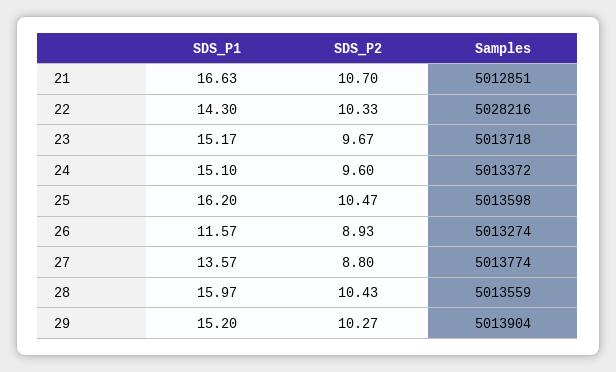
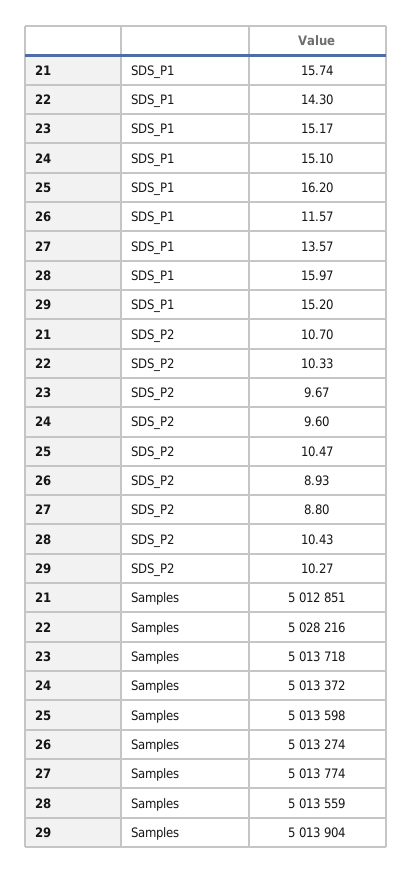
SDS_P1, 21: 16.63 -> 15.74

